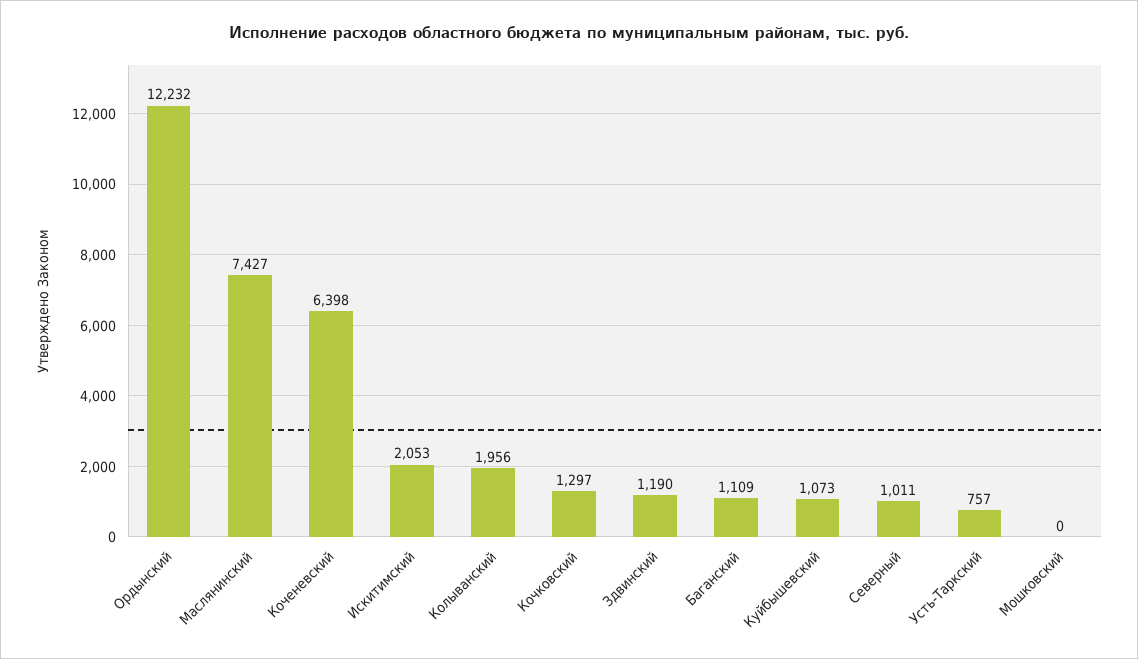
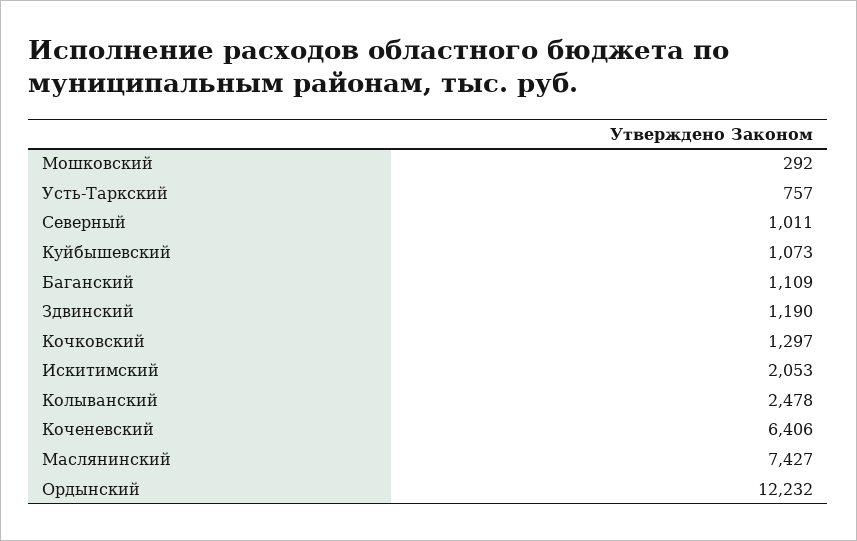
Коченевский: 6398 -> 6406
Колыванский: 1956 -> 2478
Мошковский: 0 -> 292

